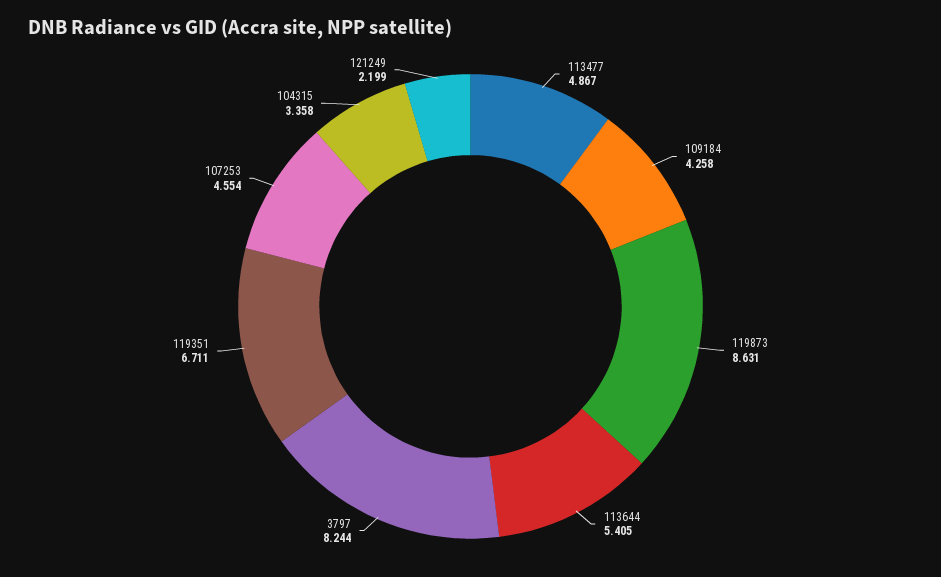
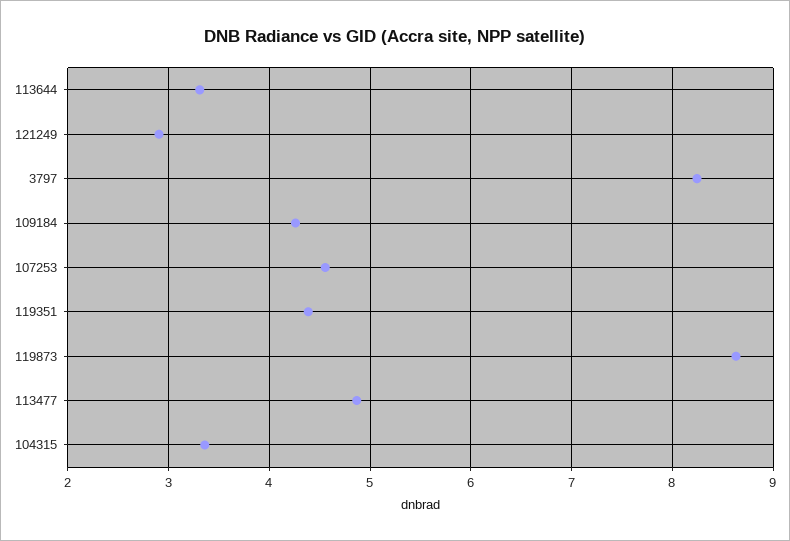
113644: 5.405 -> 3.3
119351: 6.711 -> 4.4
121249: 2.199 -> 2.9

